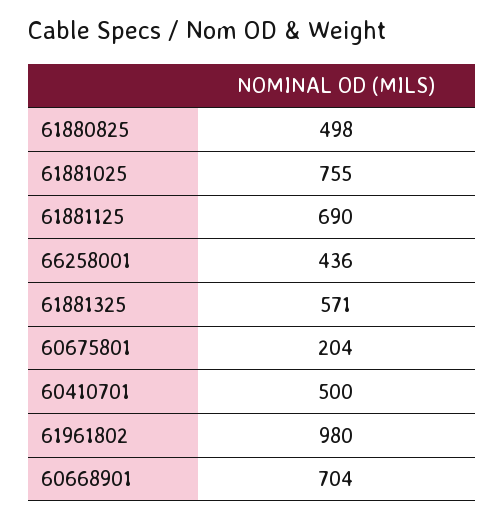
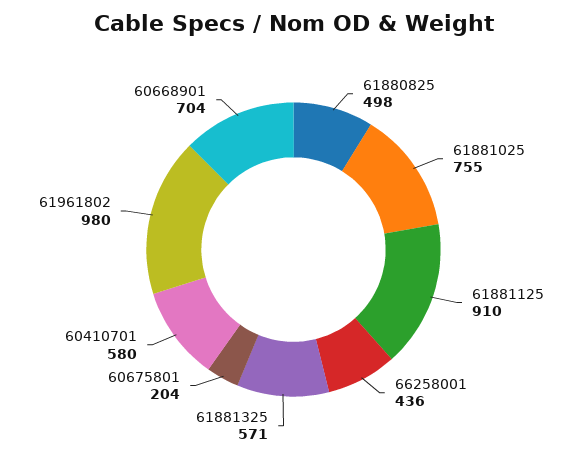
61881125: 690 -> 910
60410701: 500 -> 580

